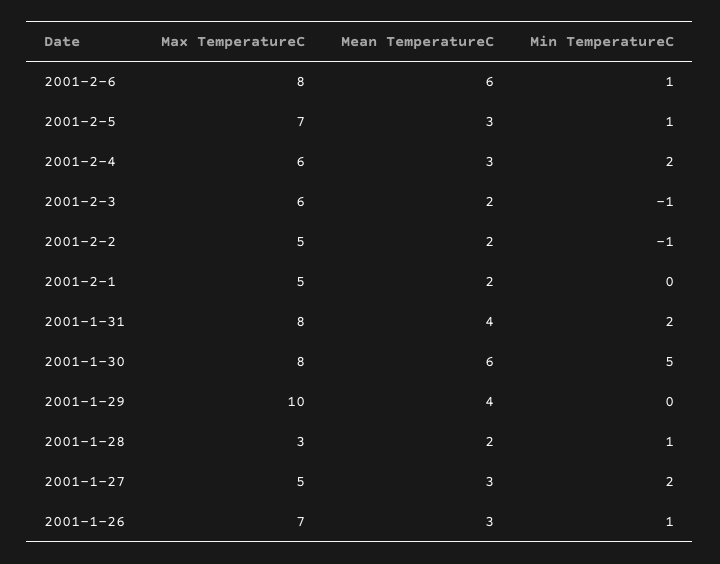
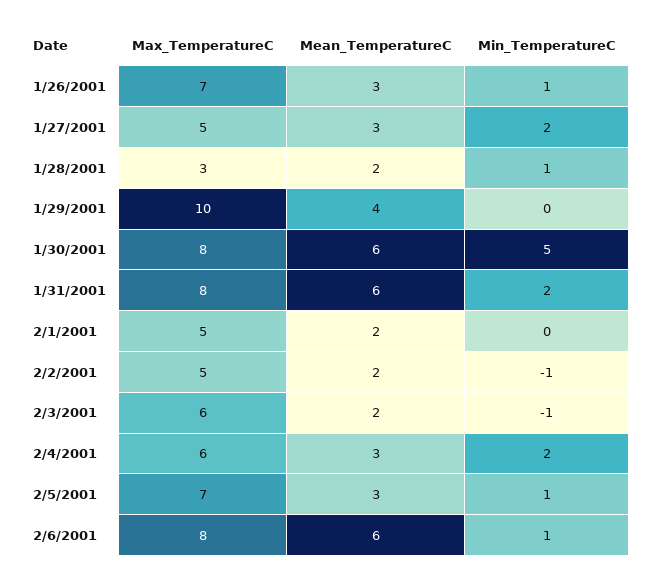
Mean TemperatureC, 2001-1-31: 4 -> 6

